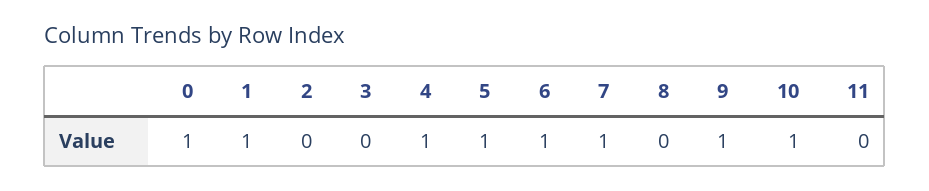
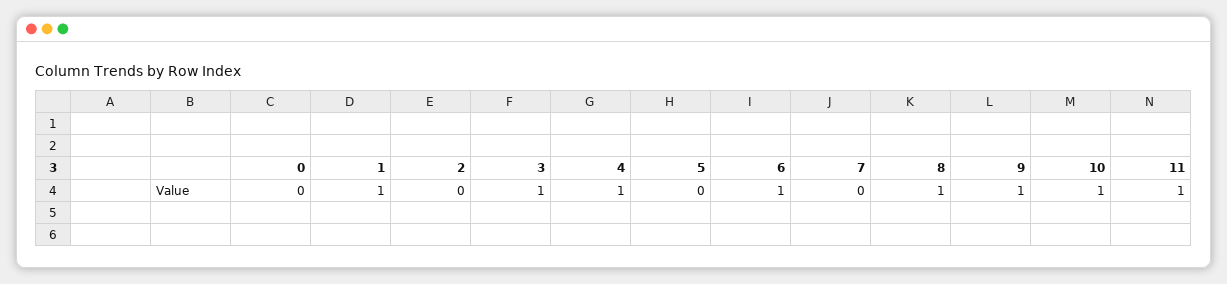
0: 1 -> 0
3: 0 -> 1
5: 1 -> 0
7: 1 -> 0
8: 0 -> 1
11: 0 -> 1

